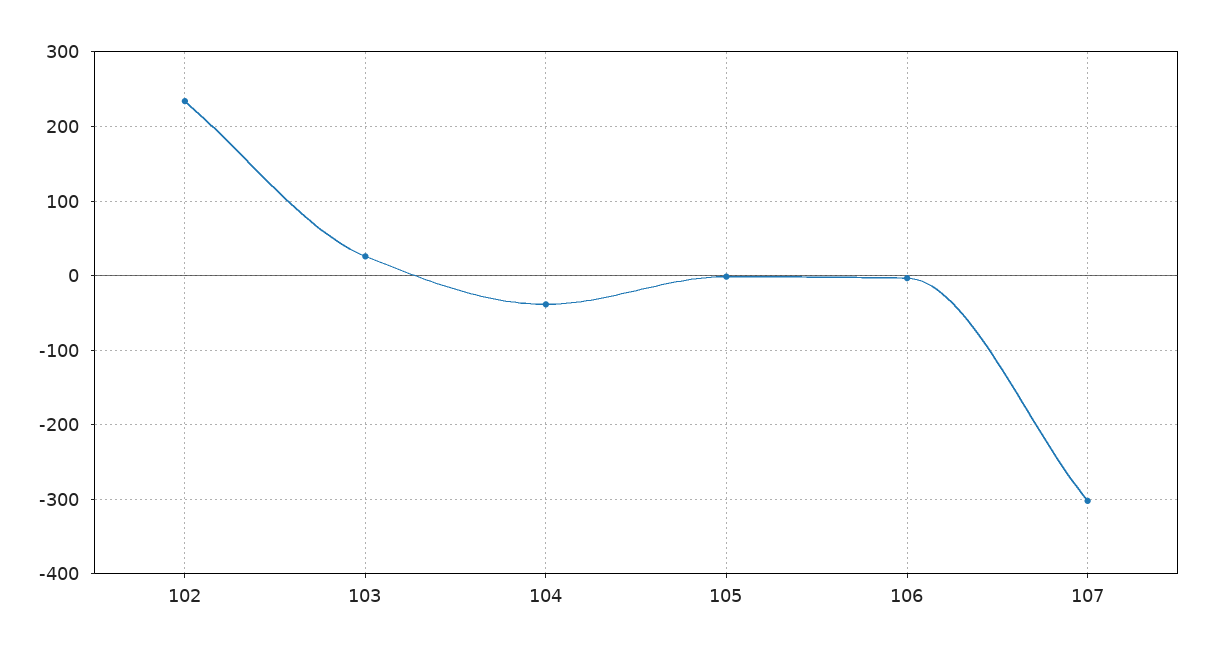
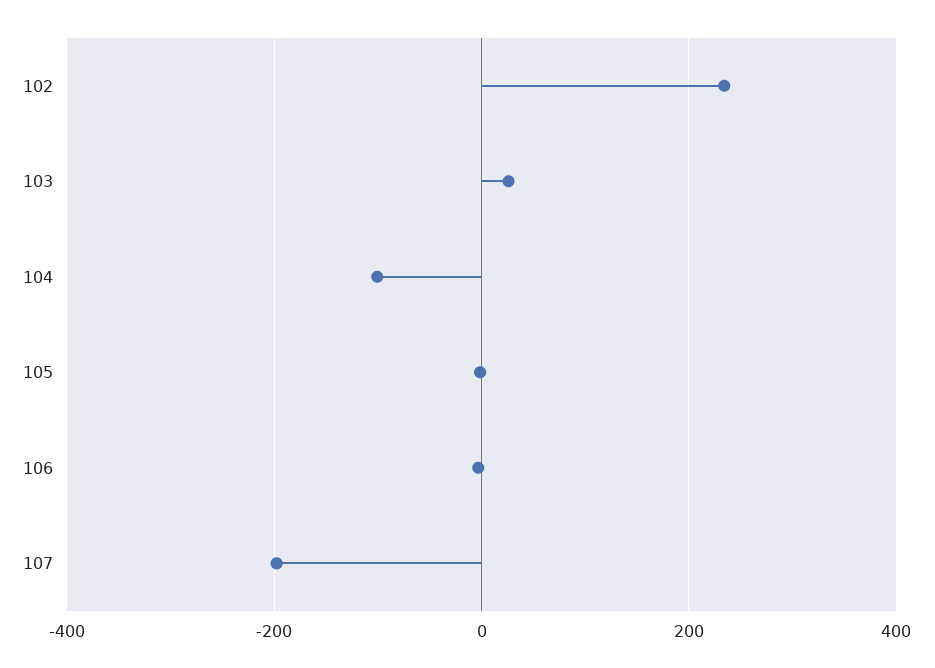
104: -40 -> -100
107: -300 -> -200

